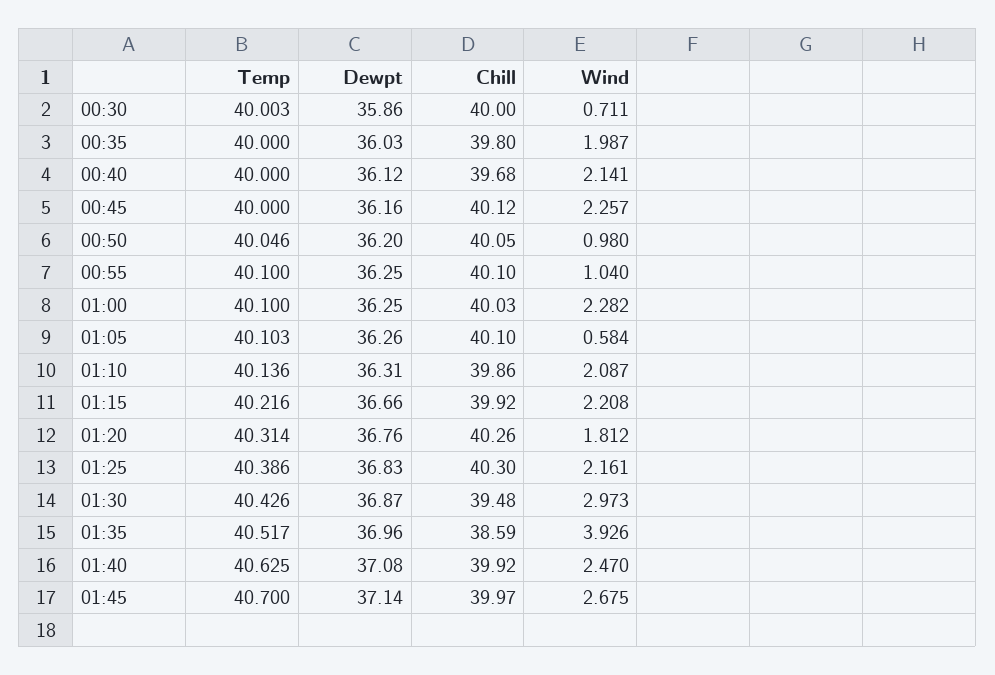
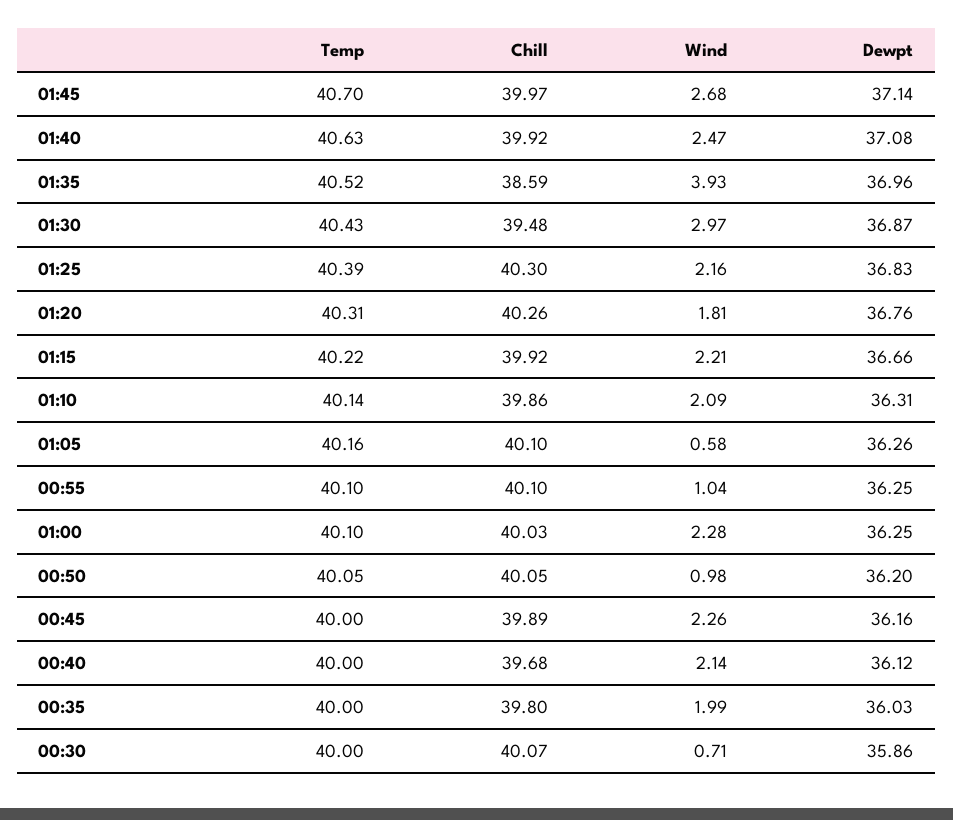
Chill, 00:30: 40 -> 40.07
Chill, 00:45: 40.12 -> 39.89
Temp, 01:05: 40.103 -> 40.16

